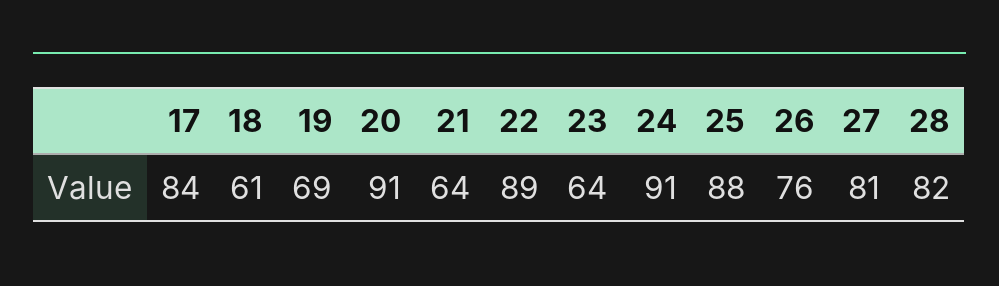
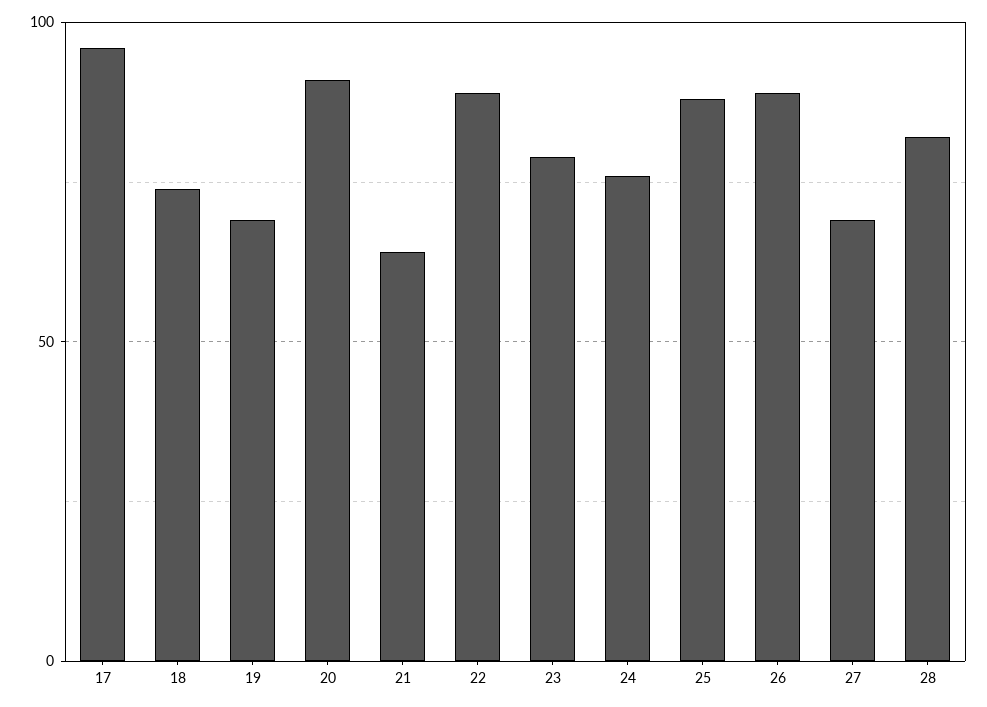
17: 84 -> 95
18: 61 -> 75
23: 64 -> 80
24: 91 -> 75
26: 76 -> 90
27: 81 -> 70

